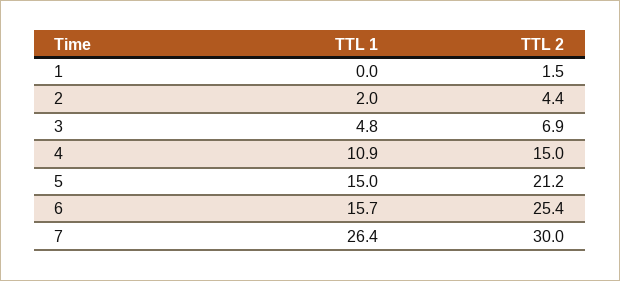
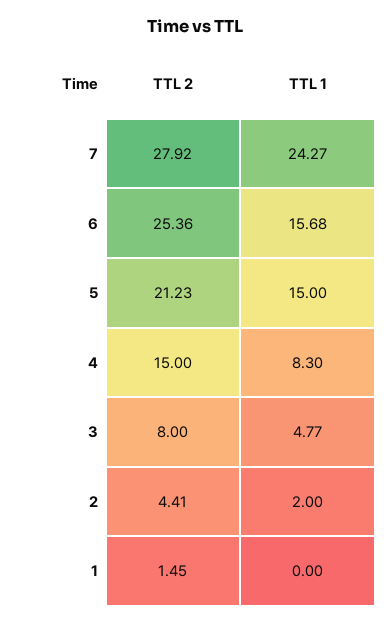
TTL 2, 3: 6.9 -> 8
TTL 1, 4: 10.9 -> 8.3
TTL 1, 7: 26.4 -> 24.27
TTL 2, 7: 30 -> 27.92

